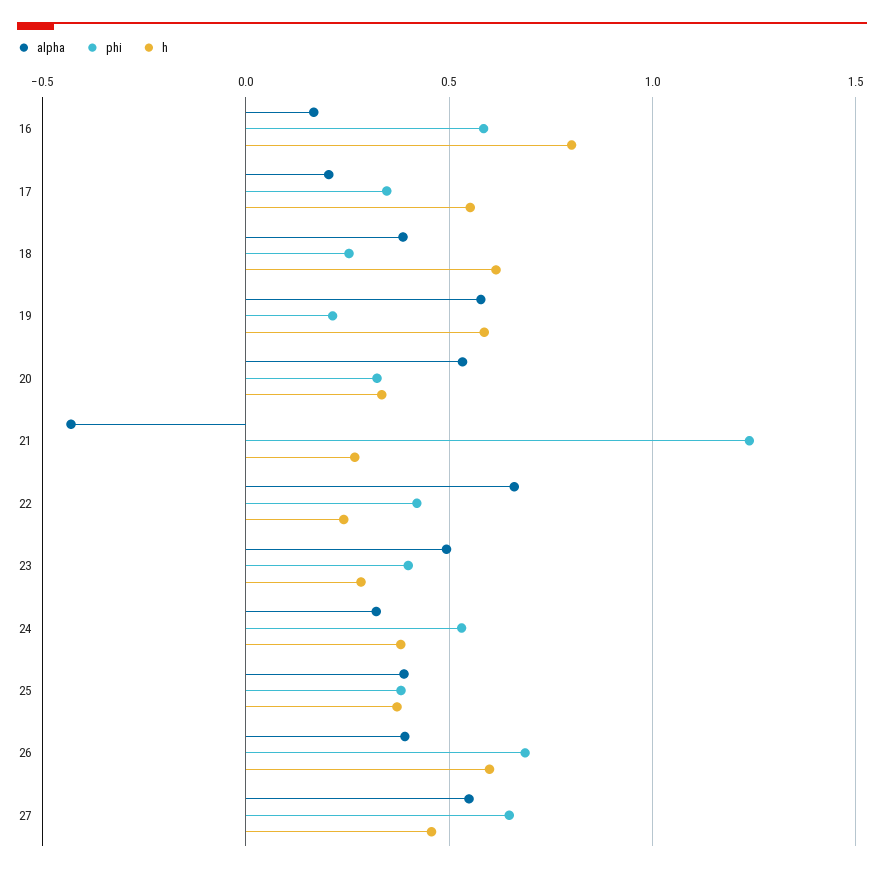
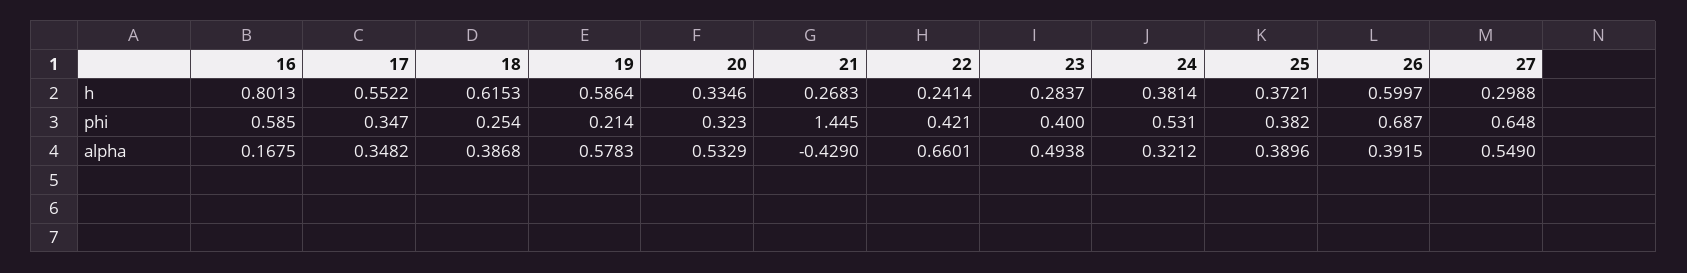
alpha, 17: 0.2 -> 0.3482
phi, 21: 1.25 -> 1.445
h, 27: 0.45 -> 0.2988

